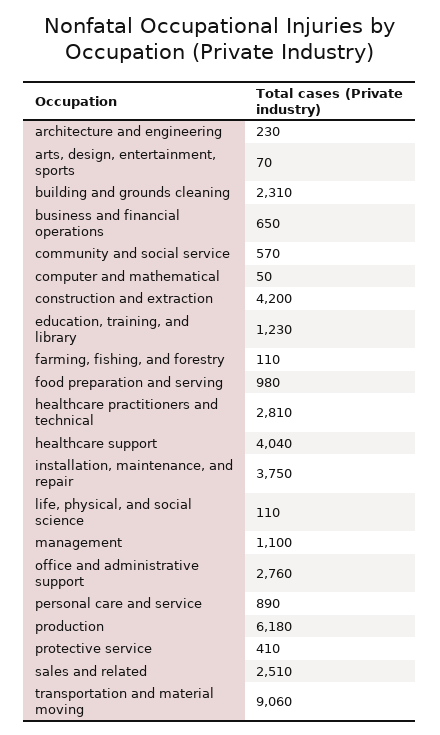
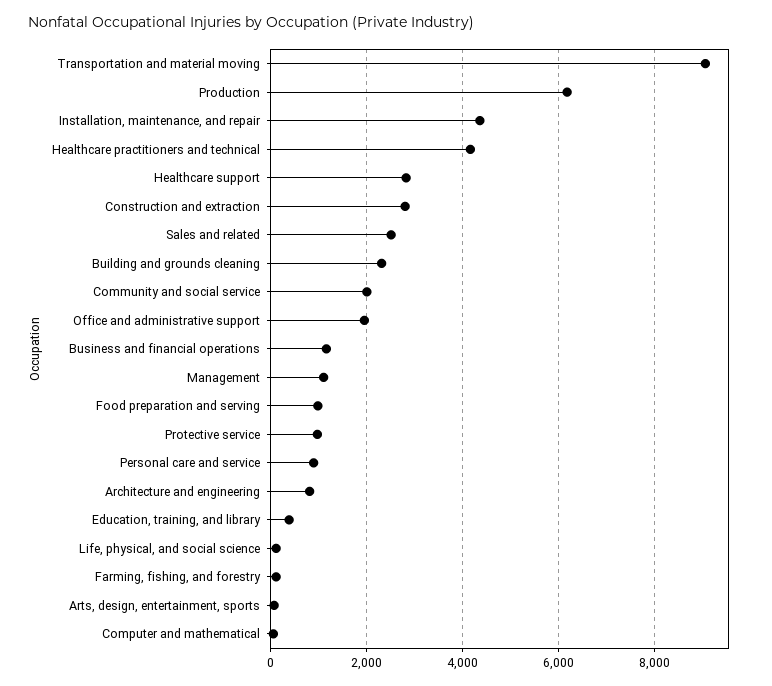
architecture and engineering: 230 -> 800
business and financial operations: 650 -> 1200
community and social service: 570 -> 2000
construction and extraction: 4200 -> 2800
education, training, and library: 1230 -> 400
healthcare practitioners and technical: 2810 -> 4200
healthcare support: 4040 -> 2800
installation, maintenance, and repair: 3750 -> 4400
office and administrative support: 2760 -> 2000
protective service: 410 -> 1000

